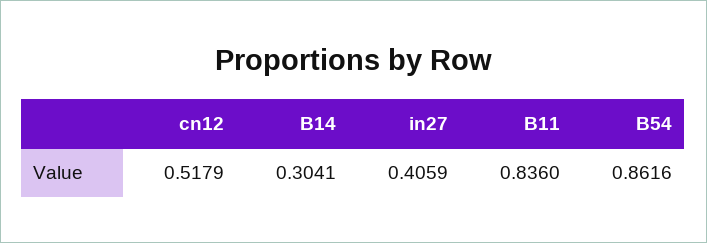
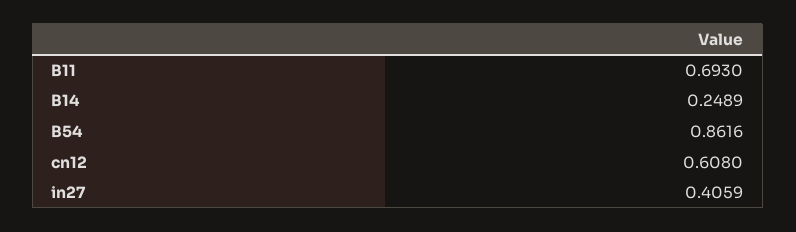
cn12: 0.5179 -> 0.608
B14: 0.3041 -> 0.2489
B11: 0.836 -> 0.693

